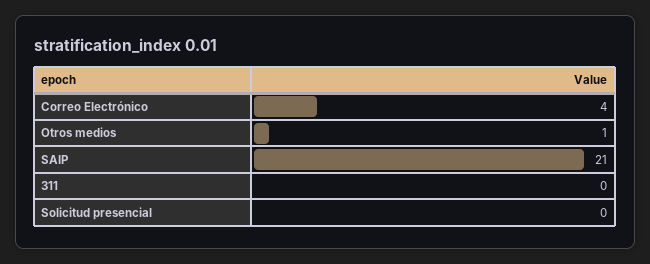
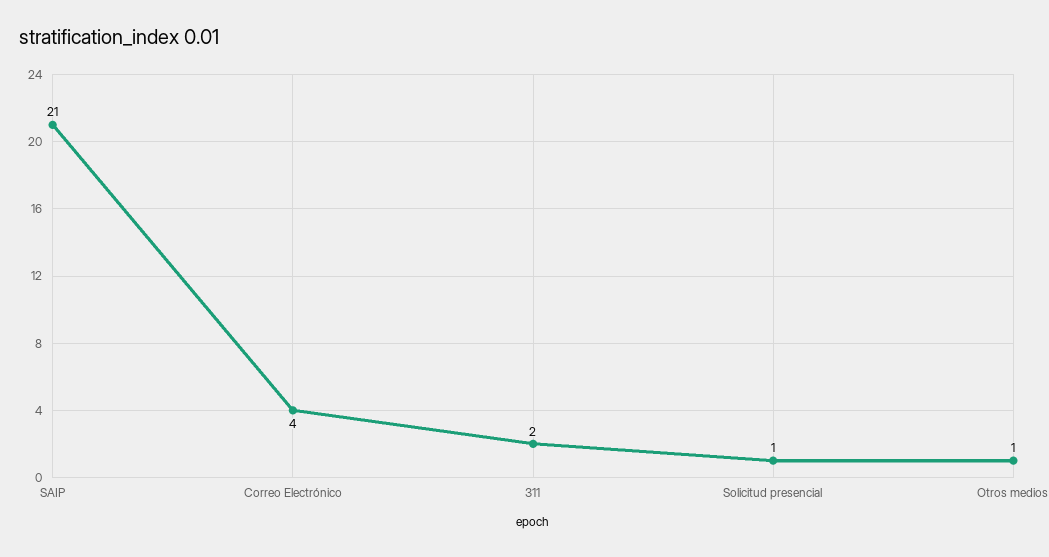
311: 0 -> 2
Solicitud presencial: 0 -> 1

